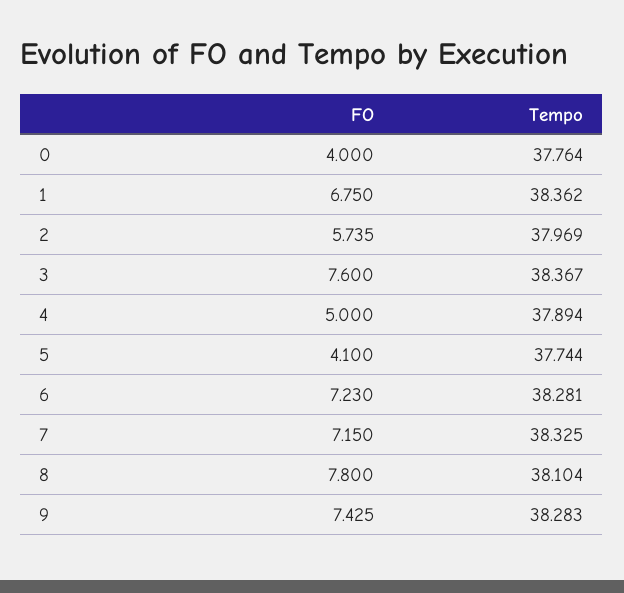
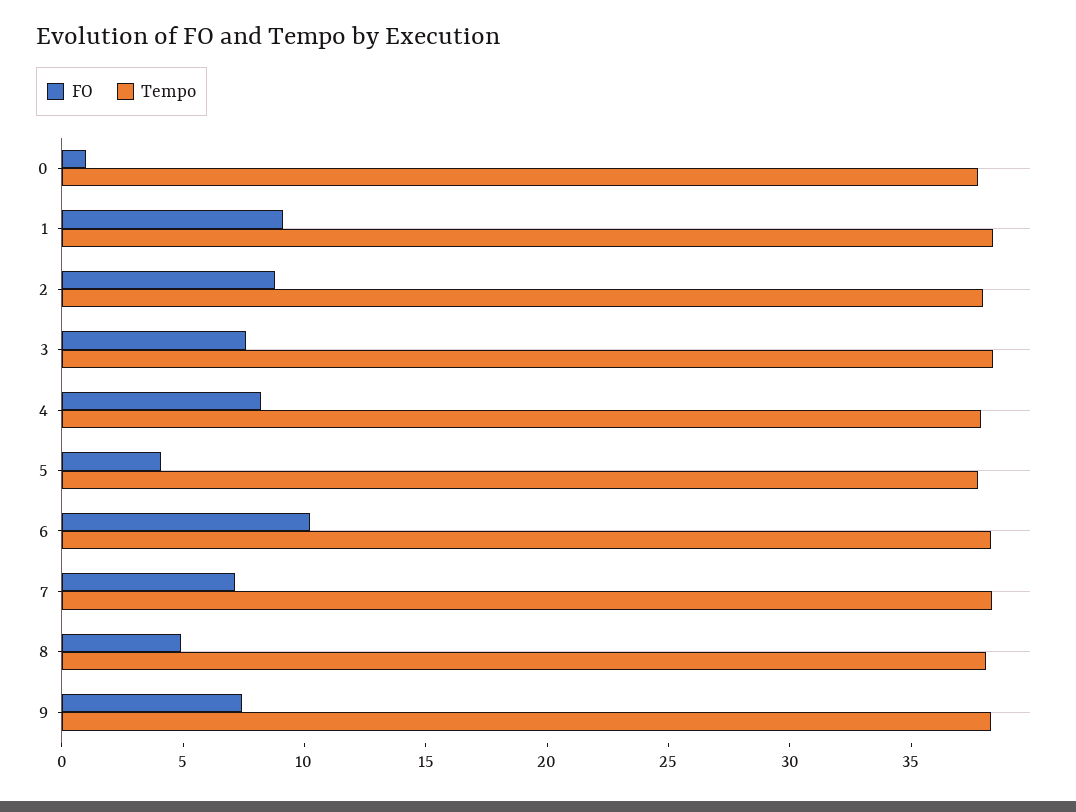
FO, 0: 4 -> 1
FO, 1: 6.75 -> 9
FO, 2: 5.735 -> 9
FO, 4: 5 -> 8
FO, 6: 7.23 -> 10
FO, 8: 7.8 -> 5

